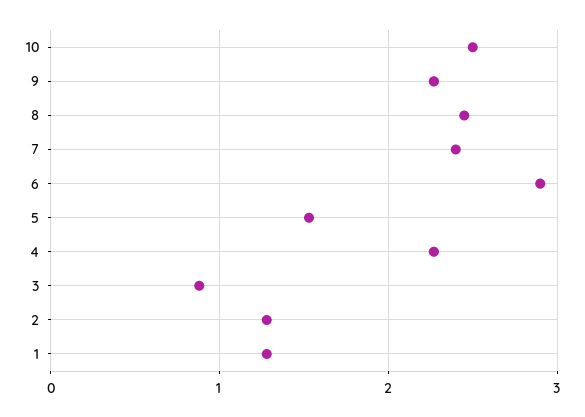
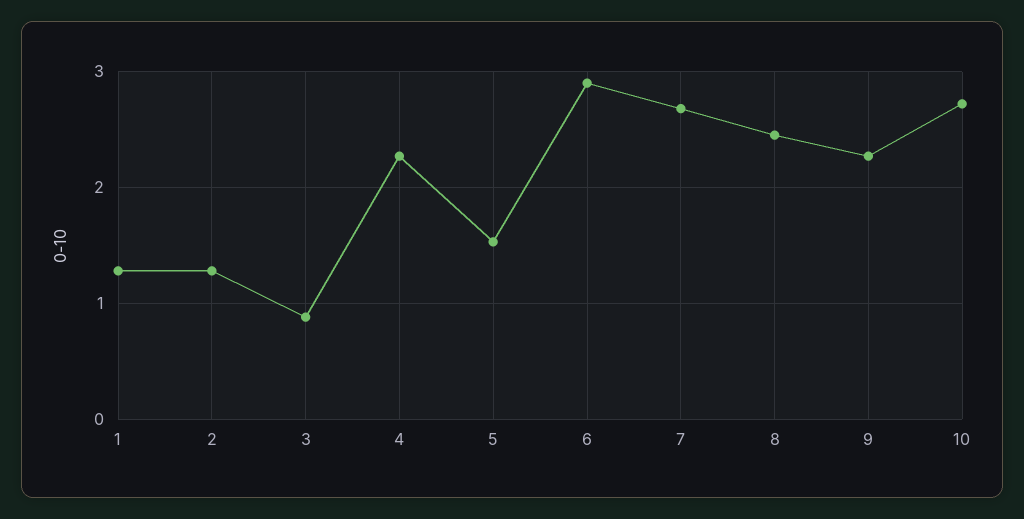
10: 2.5 -> 2.7
7: 2.4 -> 2.7

